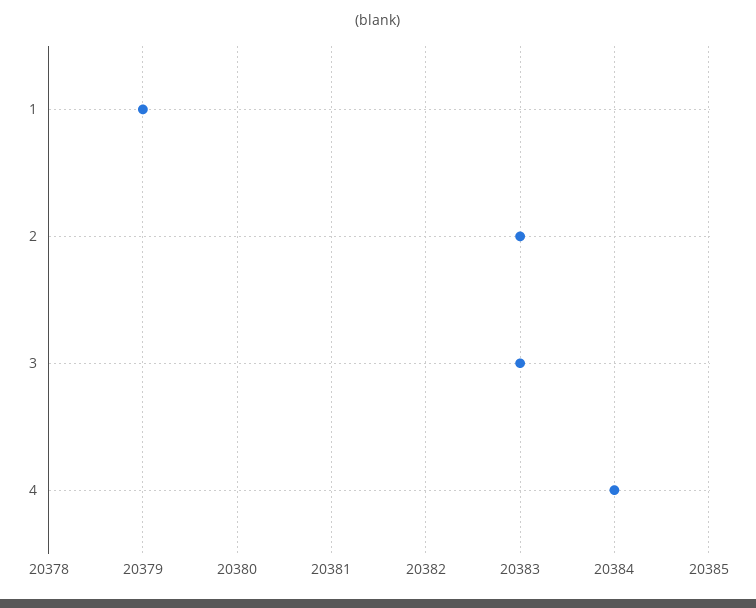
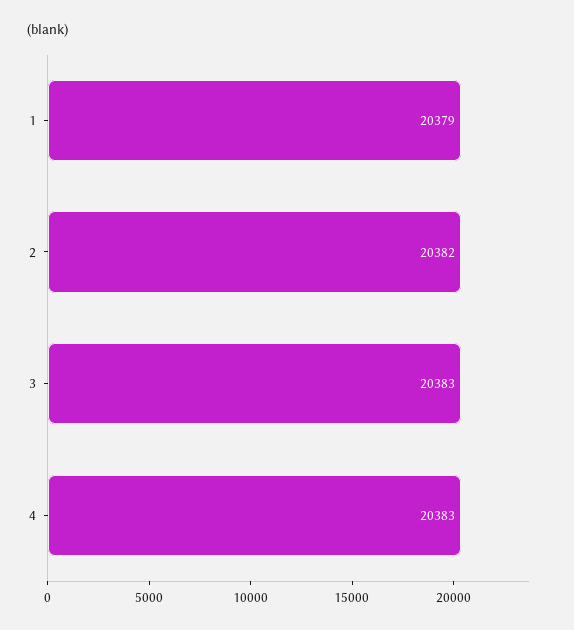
2: 20383 -> 20382
4: 20384 -> 20383

